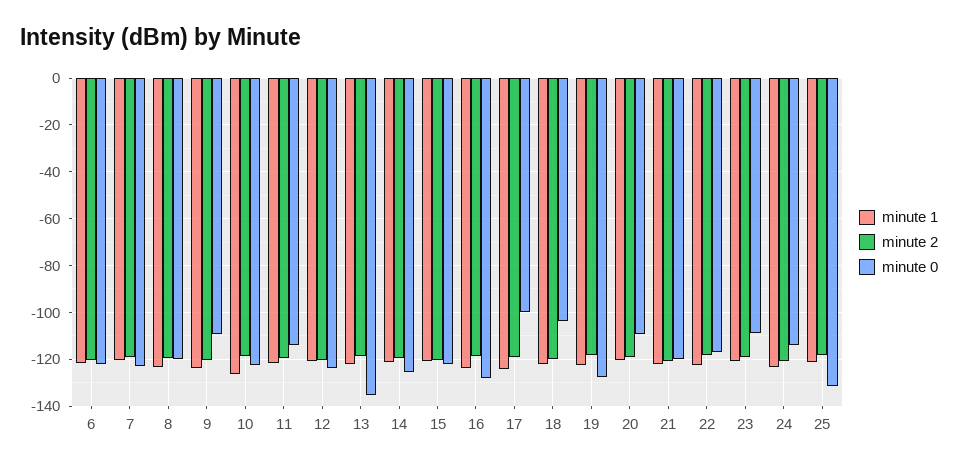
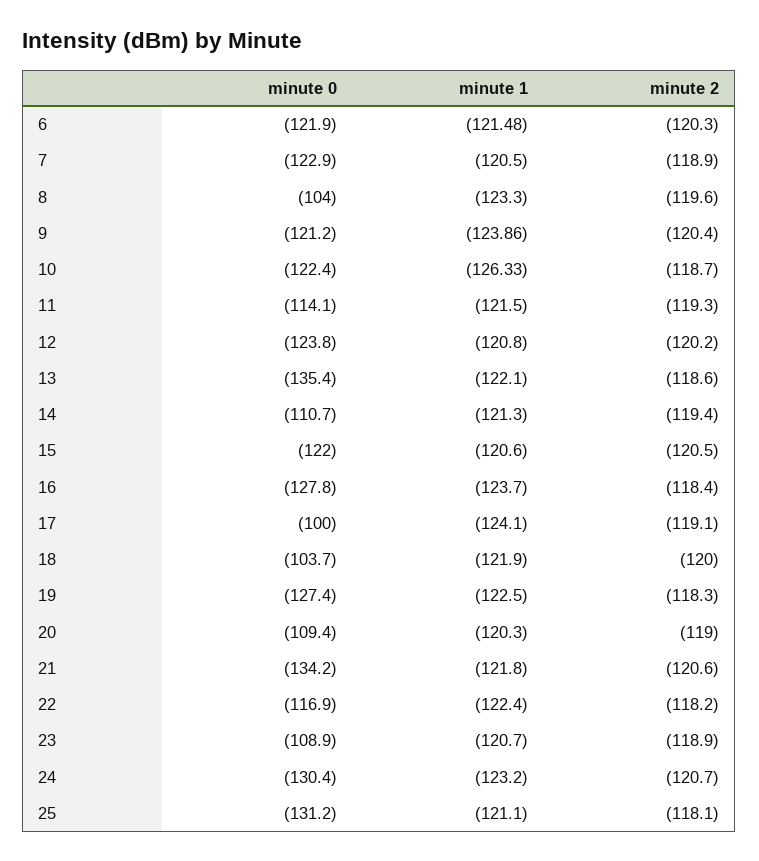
minute 0, 8: -120 -> -104
minute 0, 9: -110 -> -121.2
minute 0, 14: -125 -> -110.7
minute 0, 21: -120 -> -134.2
minute 0, 24: -115 -> -130.4

